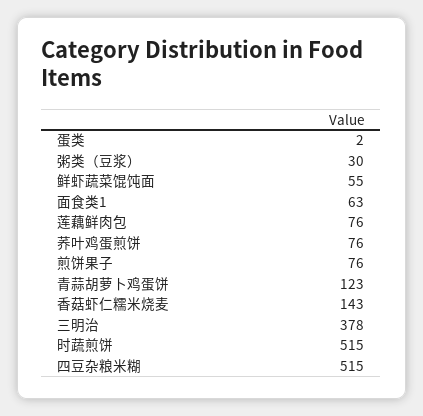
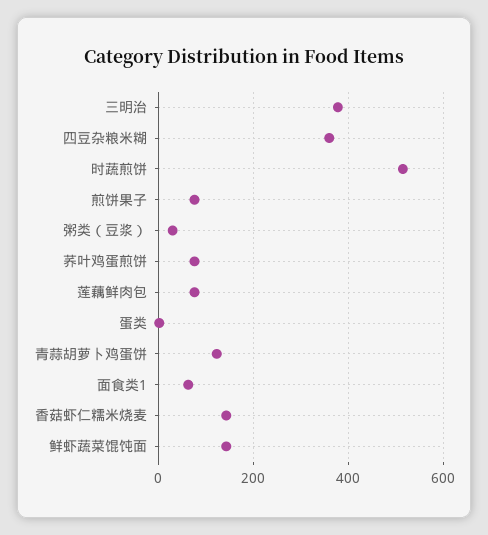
鲜虾蔬菜馄饨面: 55 -> 140
四豆杂粮米糊: 515 -> 360

